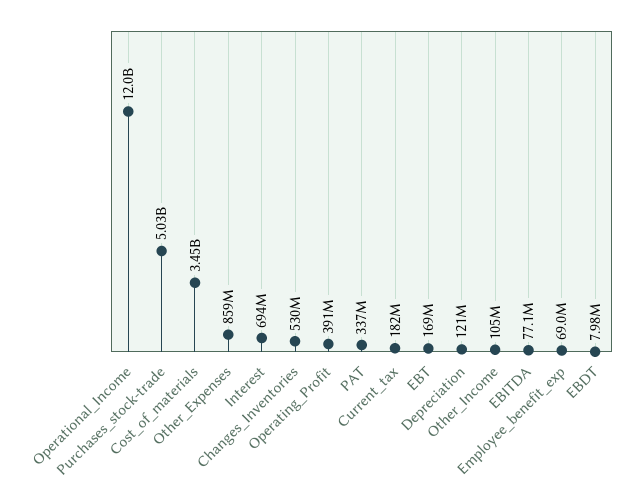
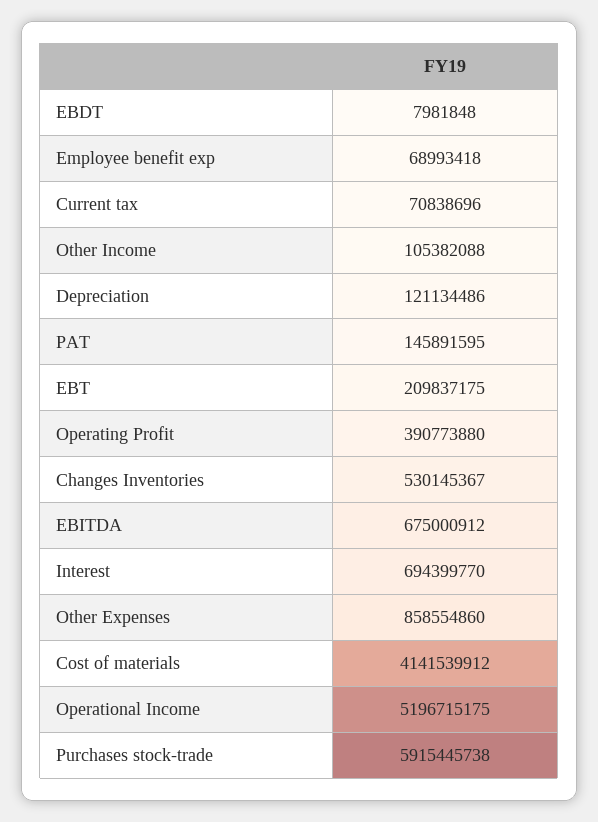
Operational_Income: 12000000000 -> 5196715175
Purchases_stock-trade: 5030000000 -> 5915445738
Cost_of_materials: 3450000000 -> 4141539912
PAT: 337000000 -> 145891595
Current_tax: 182000000 -> 70838696
EBT: 169000000 -> 209837175
EBITDA: 77100000 -> 675000912

